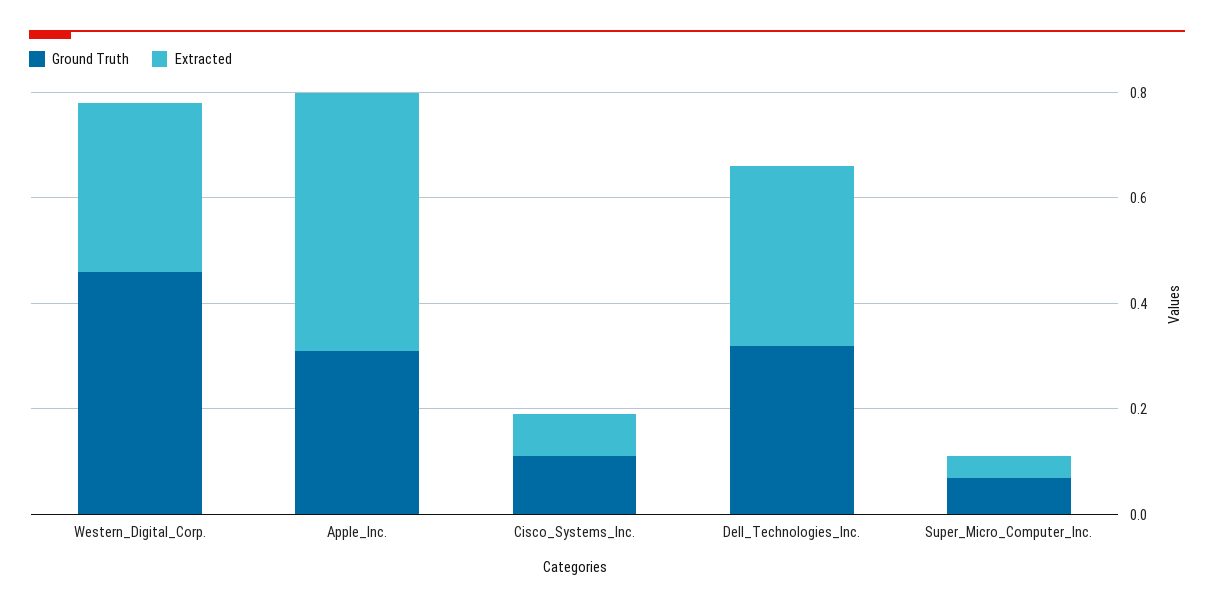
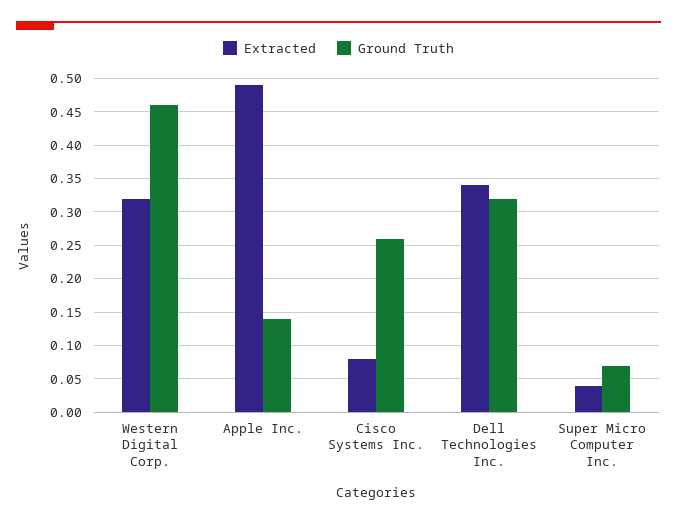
Ground Truth, Apple_Inc.: 0.3 -> 0.14
Ground Truth, Cisco_Systems_Inc.: 0.1 -> 0.26

